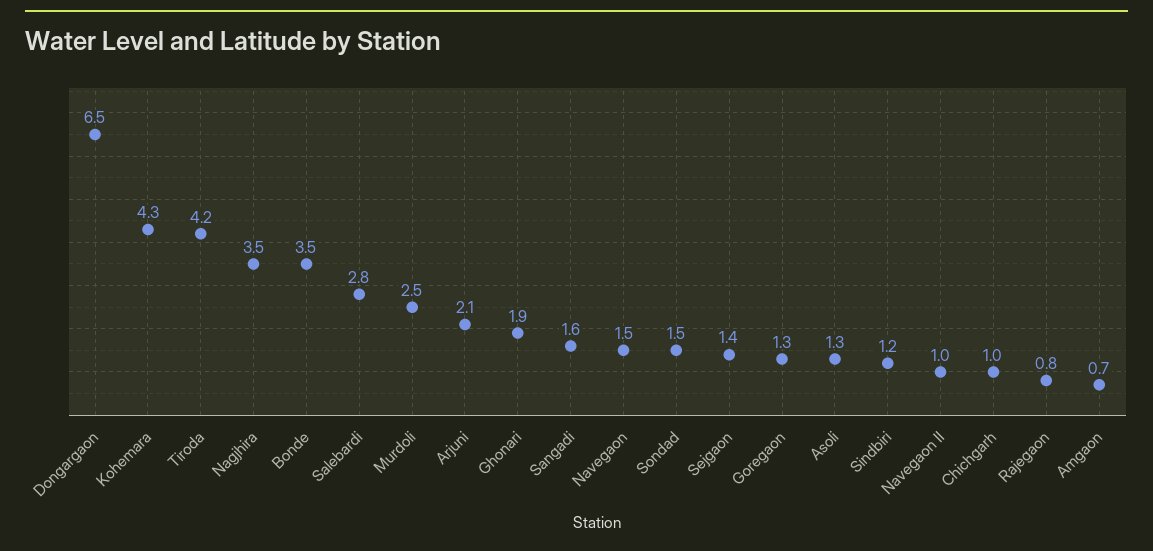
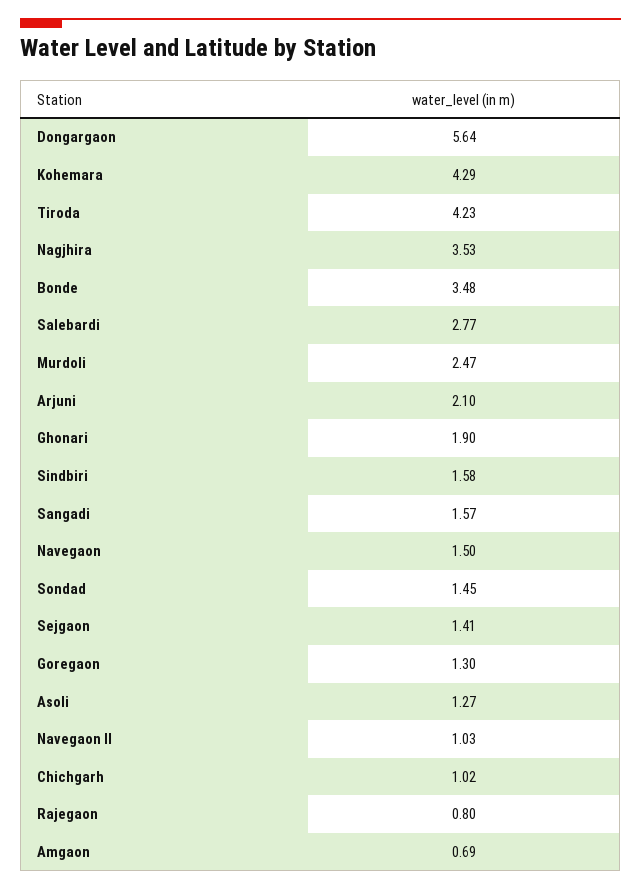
Dongargaon: 6.5 -> 5.64
Sindbiri: 1.2 -> 1.58

